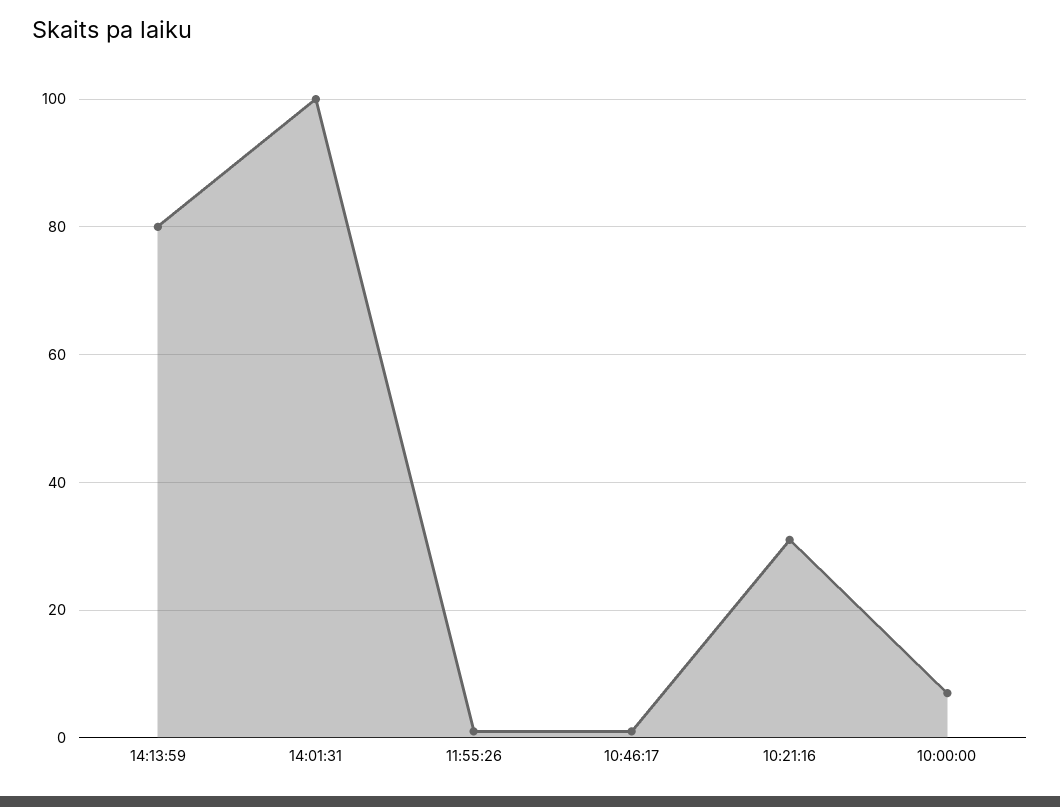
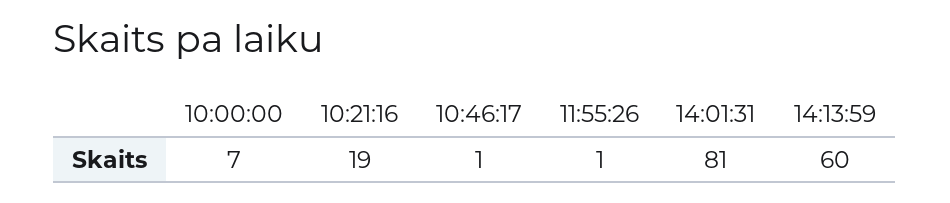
14:13:59: 80 -> 60
14:01:31: 100 -> 81
10:21:16: 30 -> 19

